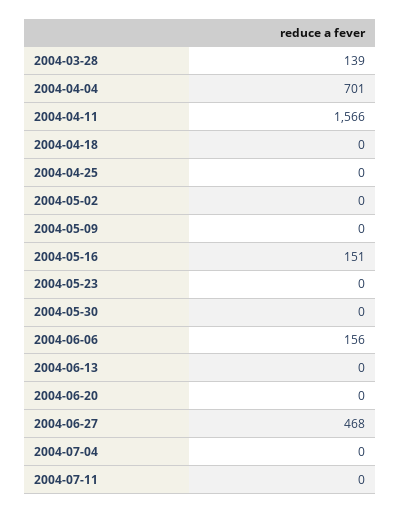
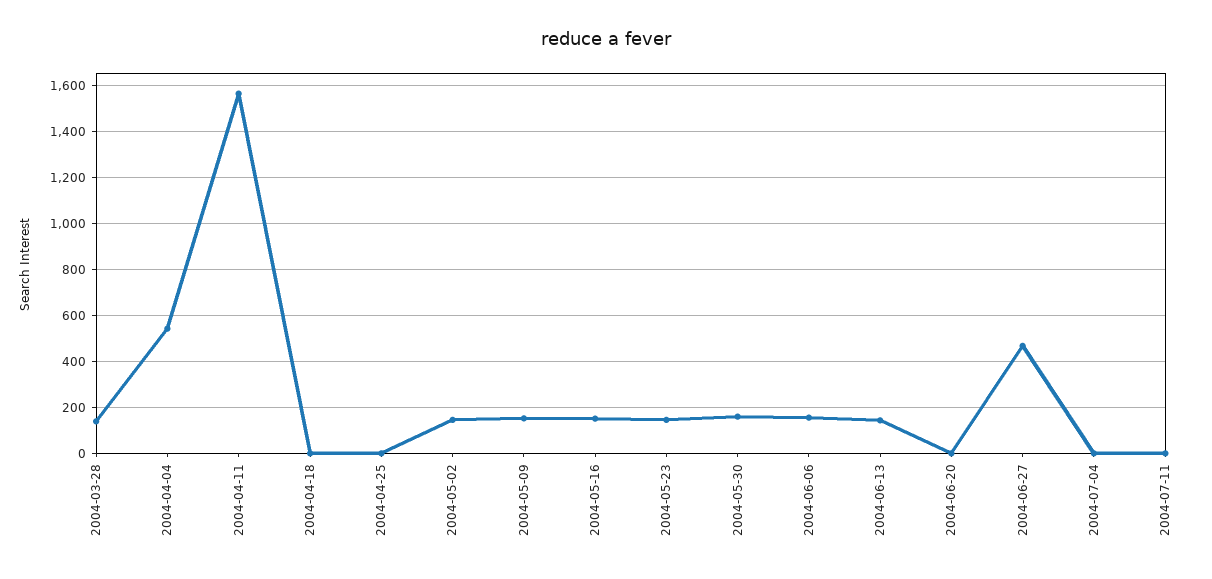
2004-04-04: 701 -> 550
2004-05-02: 0 -> 150
2004-05-09: 0 -> 150
2004-05-23: 0 -> 150
2004-05-30: 0 -> 150
2004-06-13: 0 -> 150

